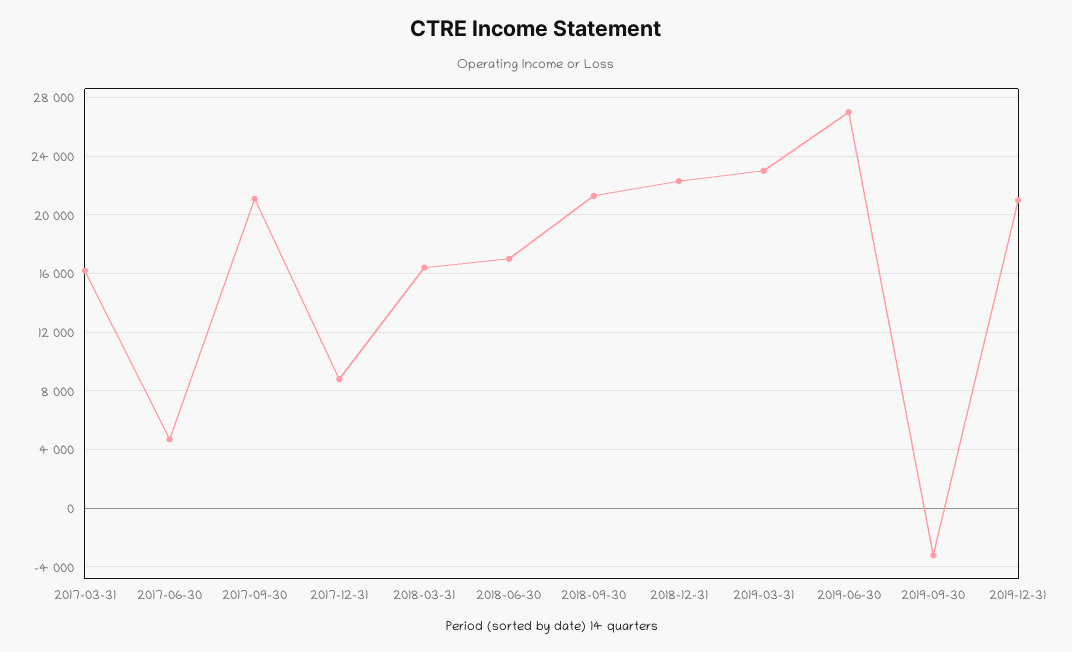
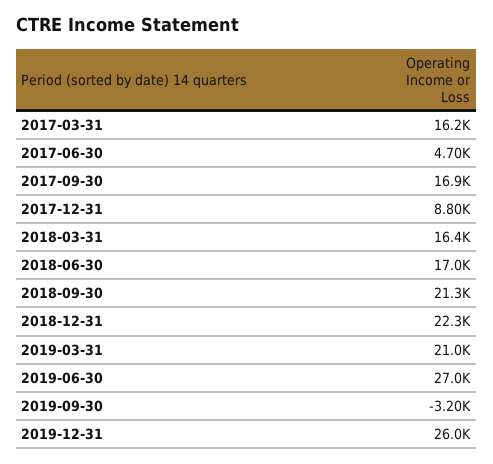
2017-09-30: 21000 -> 16900
2019-03-31: 23000 -> 21000
2019-12-31: 21000 -> 26000

